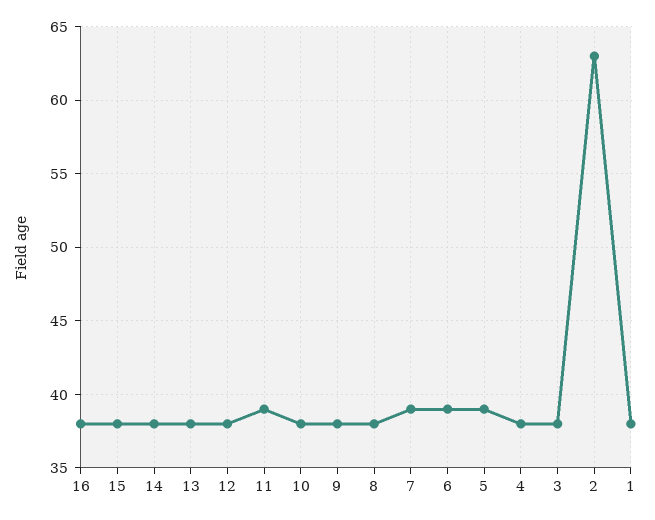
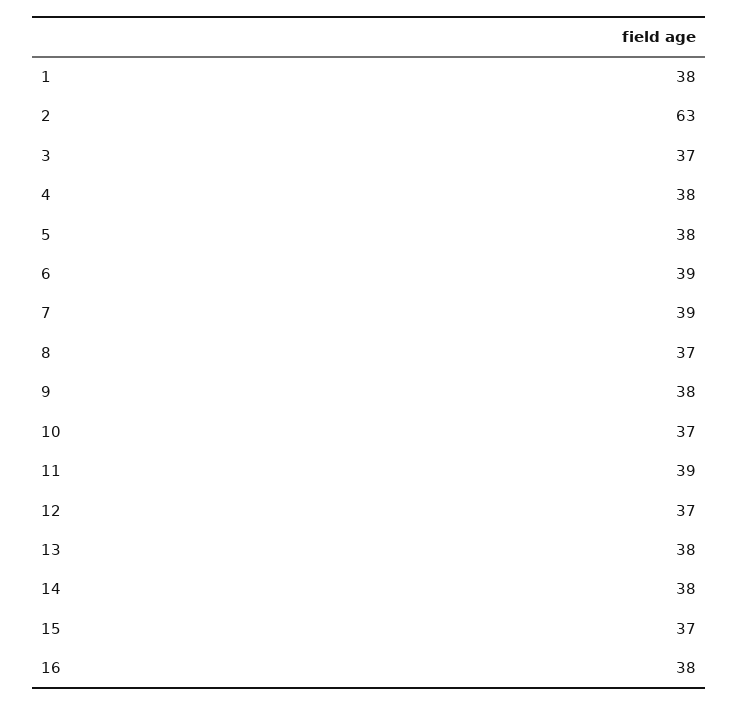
15: 38 -> 37
12: 38 -> 37
10: 38 -> 37
8: 38 -> 37
5: 39 -> 38
3: 38 -> 37

